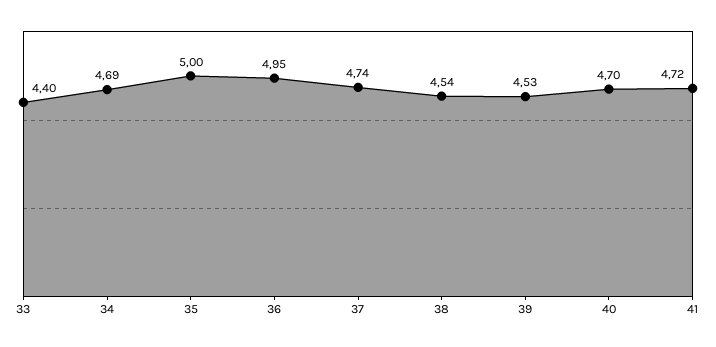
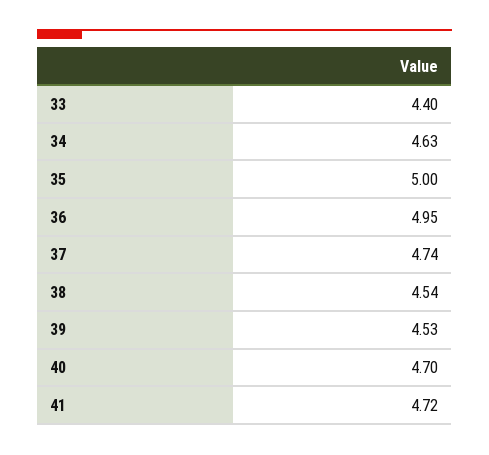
34: 4.69 -> 4.63

